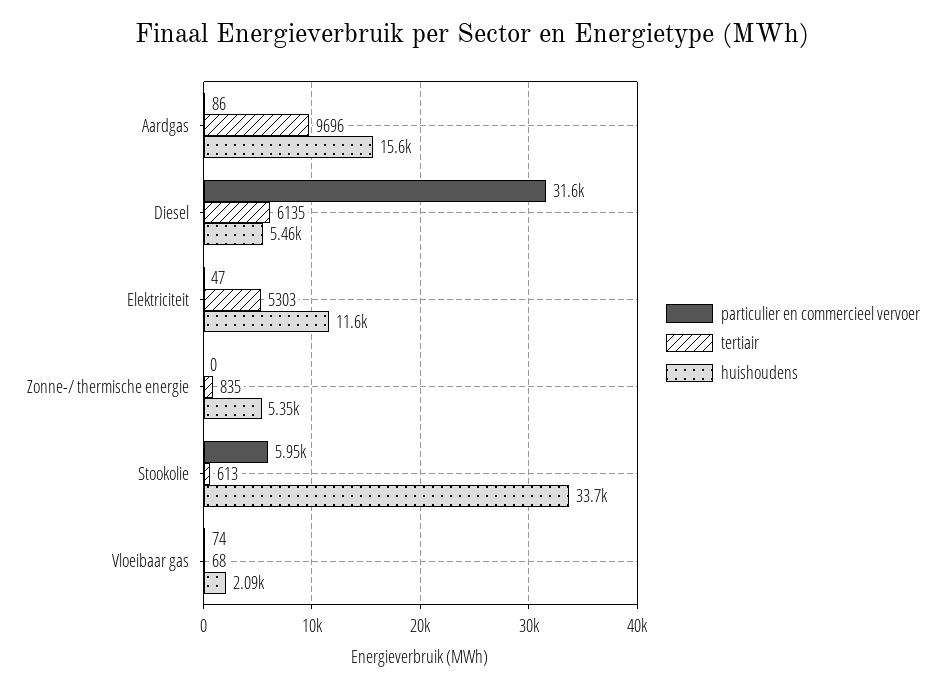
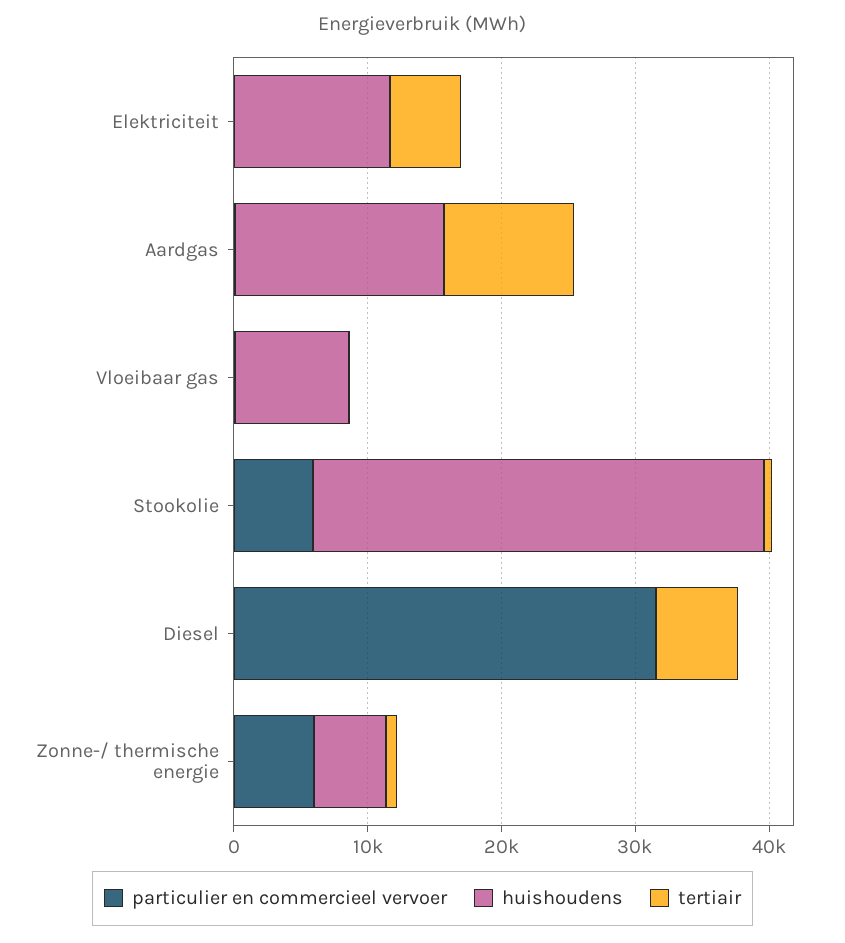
huishoudens, Diesel: 5460 -> 0
particulier en commercieel vervoer, Zonne-/ thermische energie: 0 -> 6000
huishoudens, Vloeibaar gas: 2090 -> 8000

